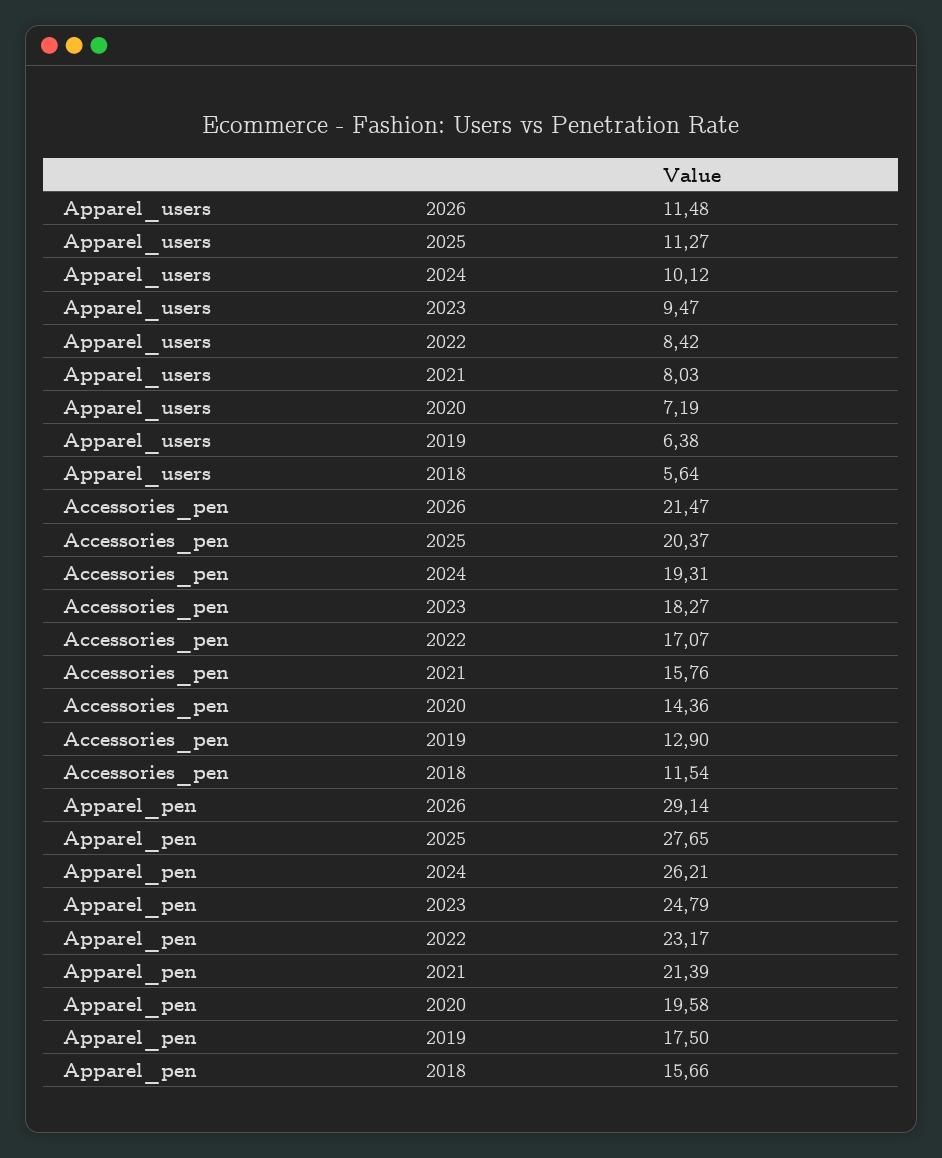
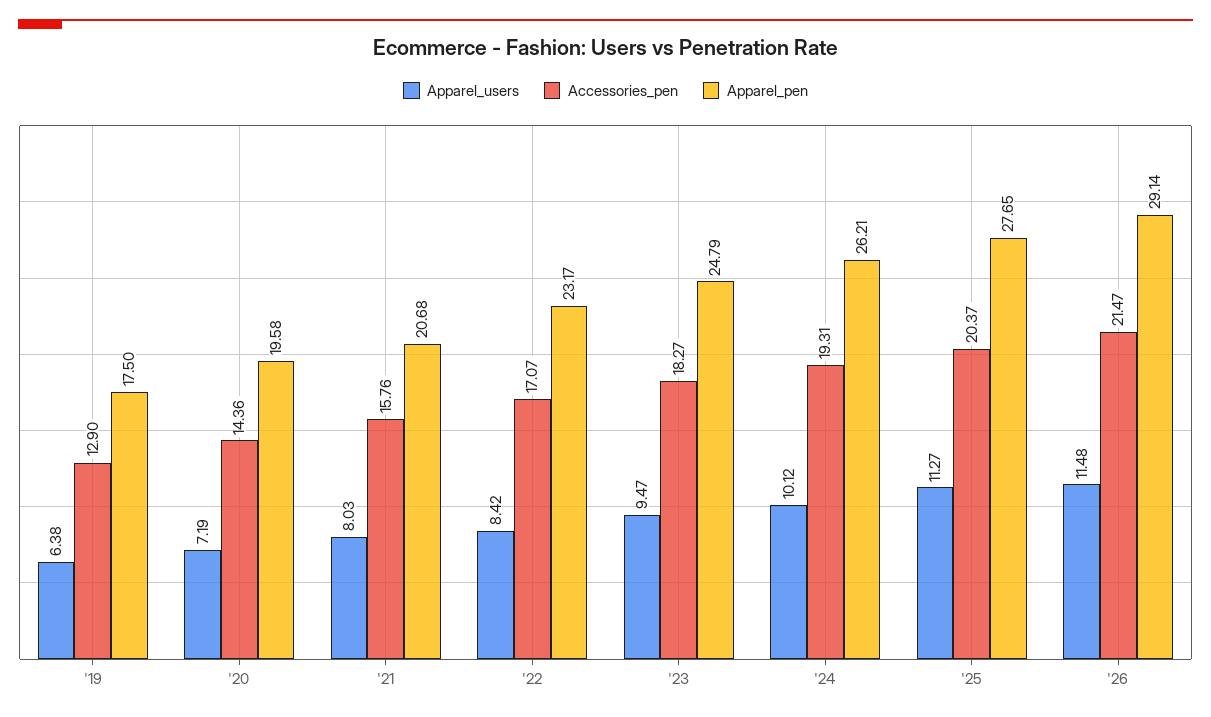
Apparel_users, 2018: 5.64 -> none
Accessories_pen, 2018: 11.54 -> none
Apparel_pen, 2021: 21.39 -> 20.68
Apparel_pen, 2018: 15.66 -> none

